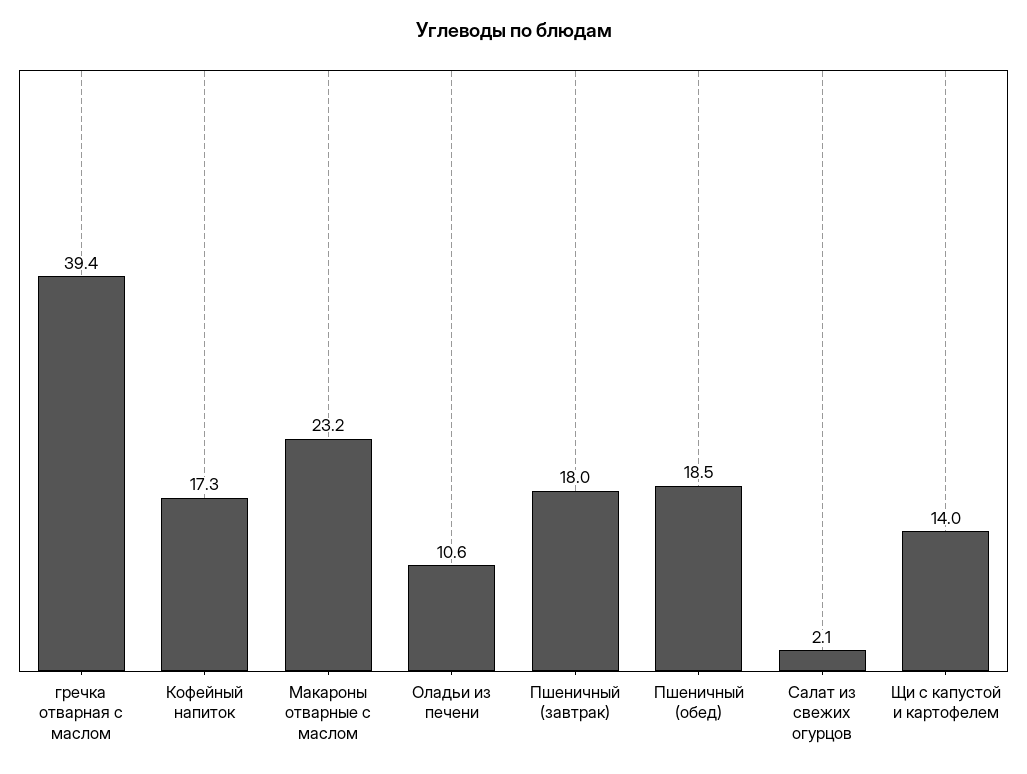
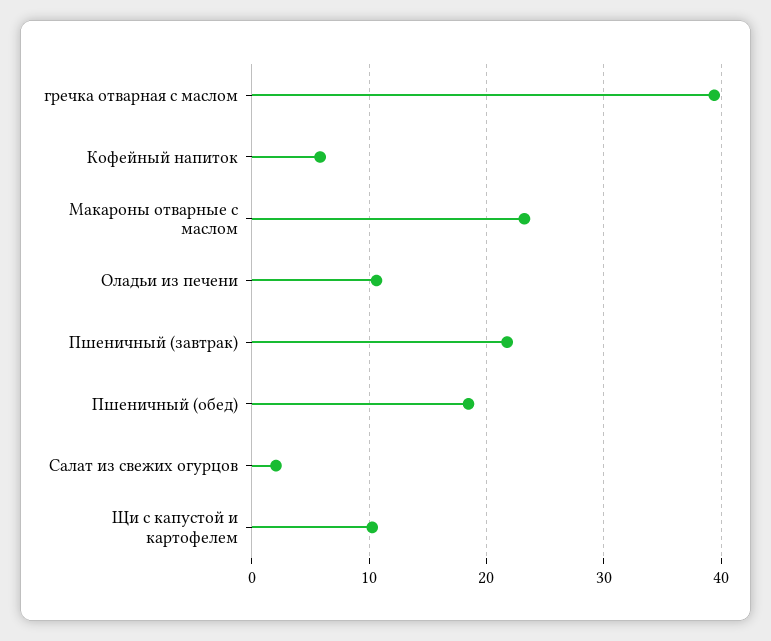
Кофейный напиток: 17.3 -> 6
Пшеничный (завтрак): 18 -> 22
Щи с капустой и картофелем: 14 -> 10

